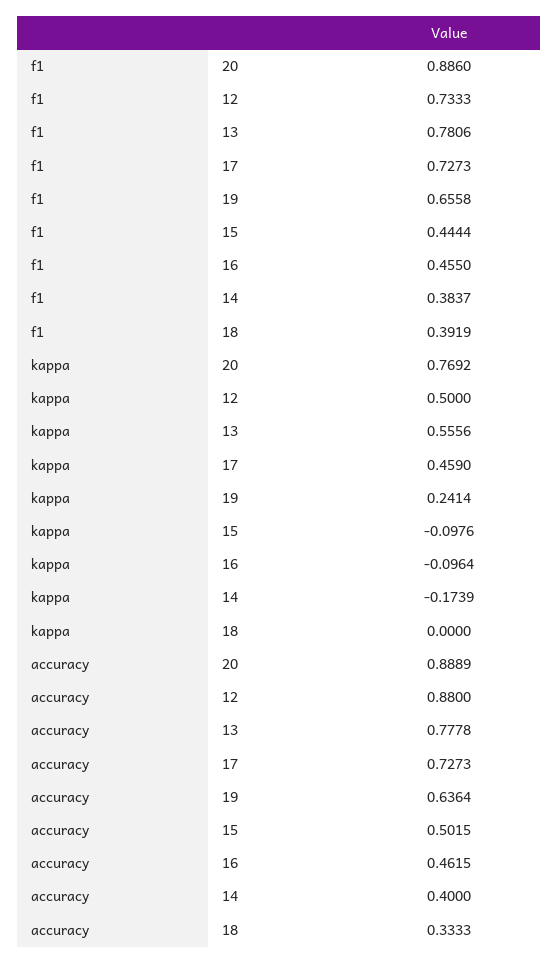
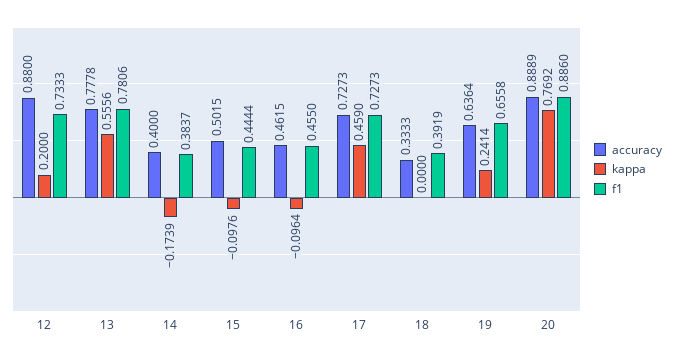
kappa, 12: 0.5 -> 0.2

